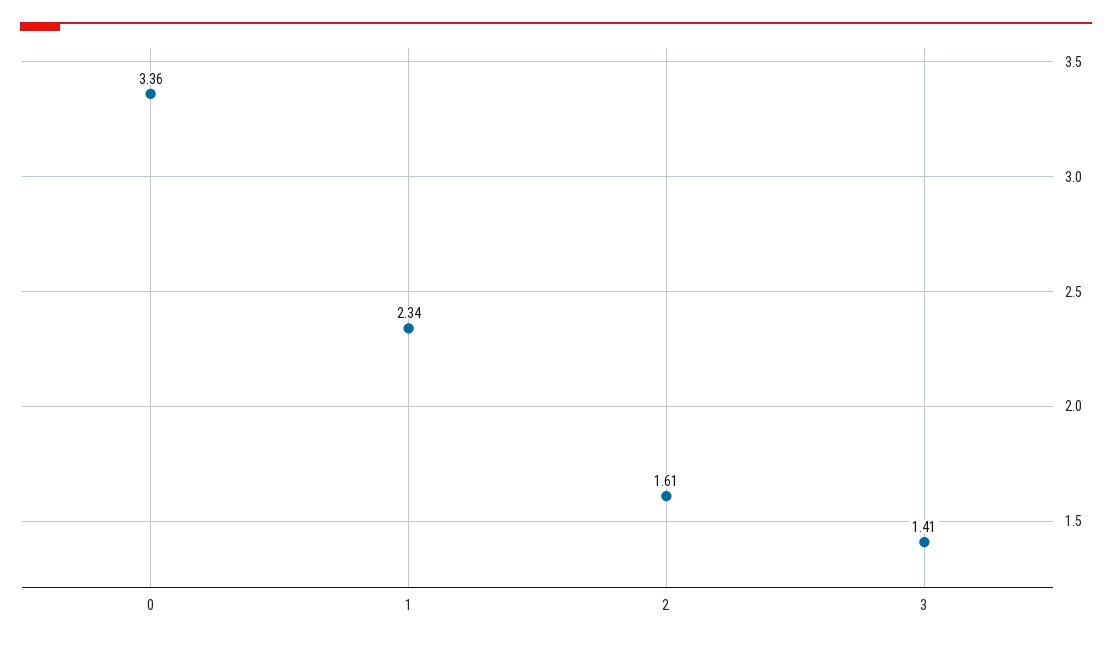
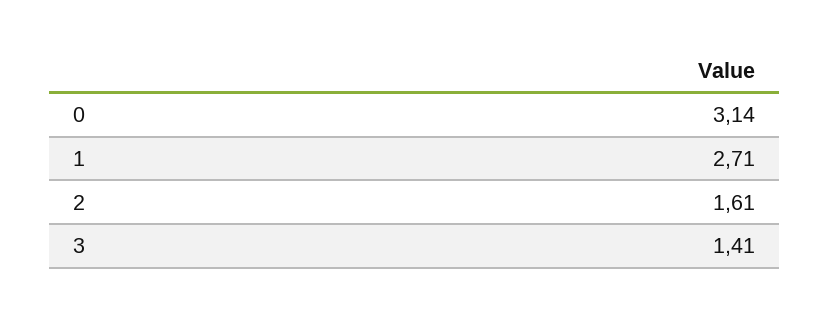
0: 3.36 -> 3.14
1: 2.34 -> 2.71

